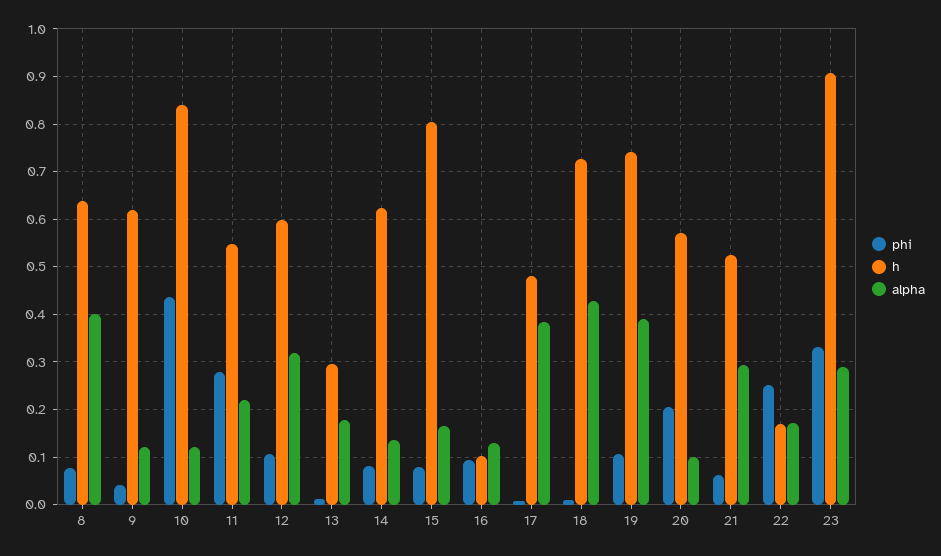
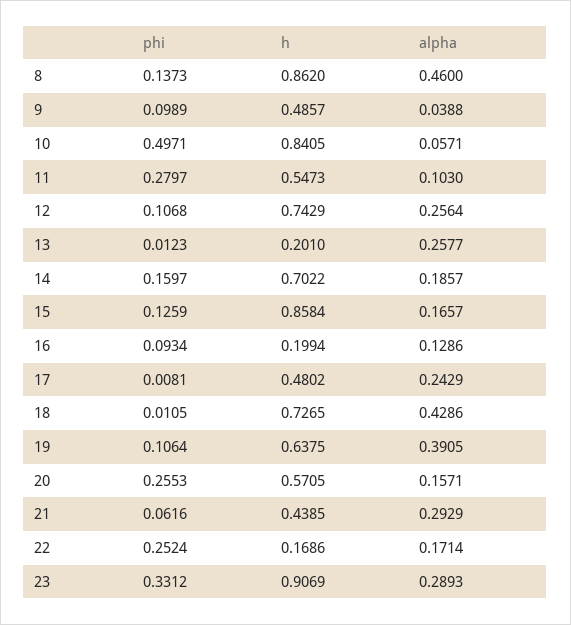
phi, 8: 0.08 -> 0.1373
h, 8: 0.64 -> 0.862
alpha, 8: 0.4 -> 0.46
phi, 9: 0.04 -> 0.0989
h, 9: 0.62 -> 0.4857
alpha, 9: 0.12 -> 0.0388
phi, 10: 0.44 -> 0.4971
alpha, 10: 0.12 -> 0.0571
alpha, 11: 0.22 -> 0.103
h, 12: 0.6 -> 0.7429
alpha, 12: 0.32 -> 0.2564
h, 13: 0.3 -> 0.201
alpha, 13: 0.18 -> 0.2577
phi, 14: 0.08 -> 0.1597
h, 14: 0.62 -> 0.7022
alpha, 14: 0.14 -> 0.1857
phi, 15: 0.08 -> 0.1259
h, 15: 0.8 -> 0.8584
h, 16: 0.1 -> 0.1994
alpha, 17: 0.38 -> 0.2429
h, 19: 0.74 -> 0.6375
phi, 20: 0.2 -> 0.2553
alpha, 20: 0.1 -> 0.1571
h, 21: 0.52 -> 0.4385

